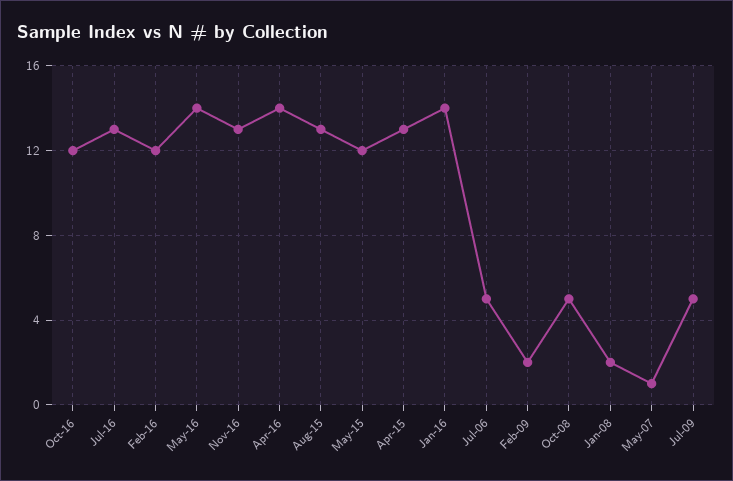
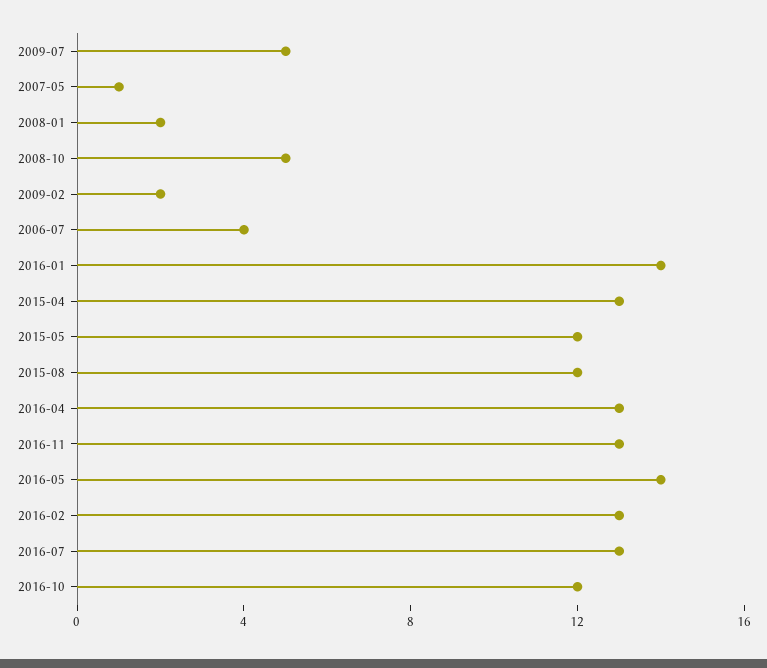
Feb-16: 12 -> 13
Apr-16: 14 -> 13
Aug-15: 13 -> 12
Jul-06: 5 -> 4

